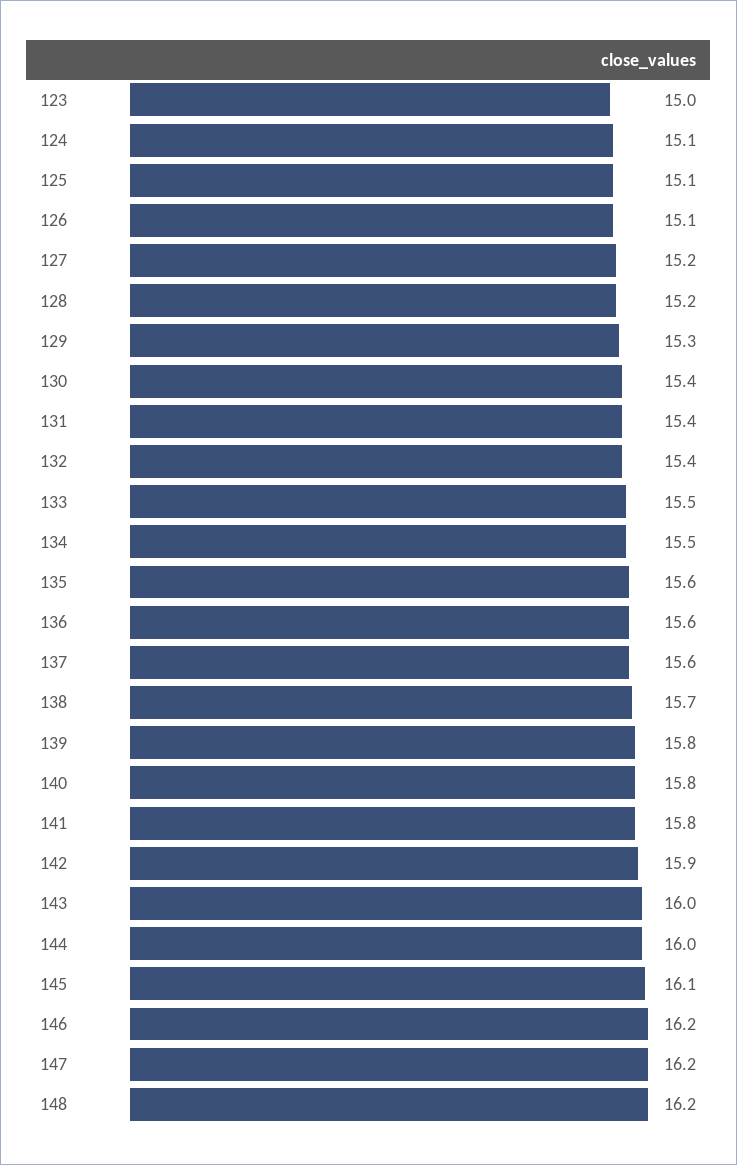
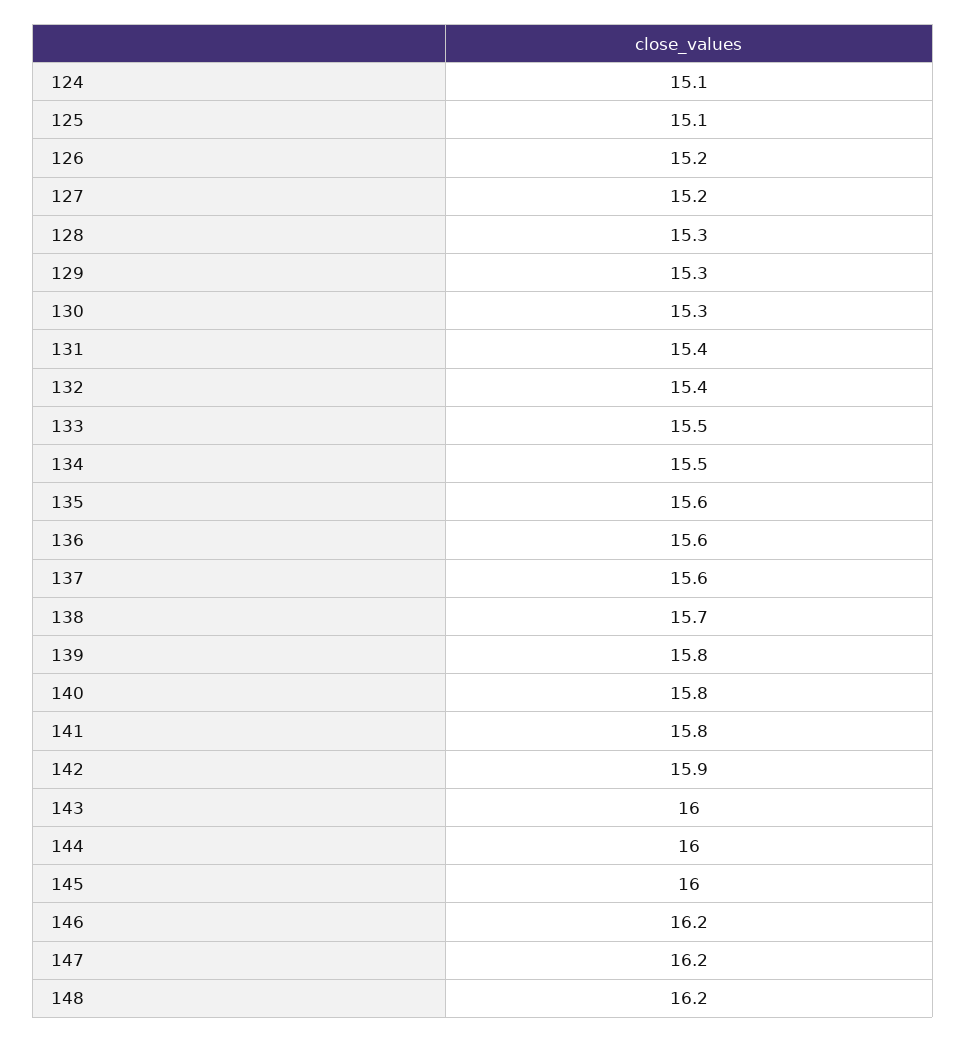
123: 15 -> none
126: 15.1 -> 15.2
128: 15.2 -> 15.3
130: 15.4 -> 15.3
145: 16.1 -> 16

